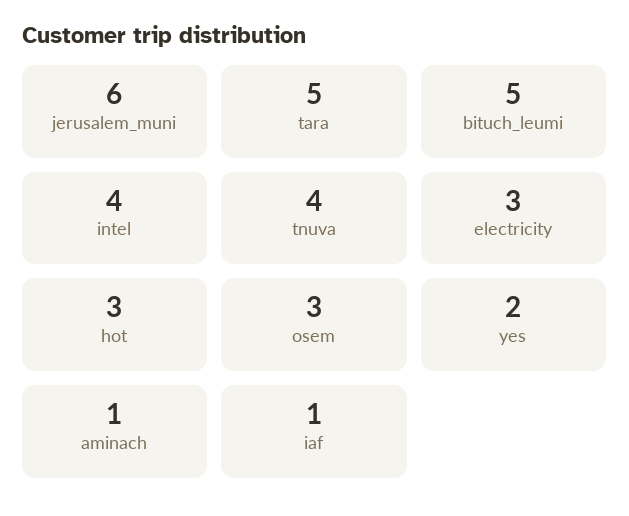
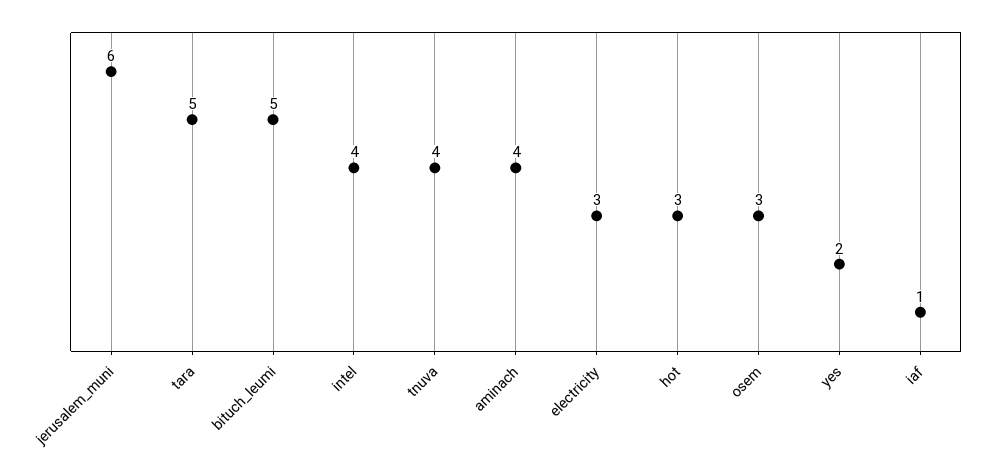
aminach: 1 -> 4

